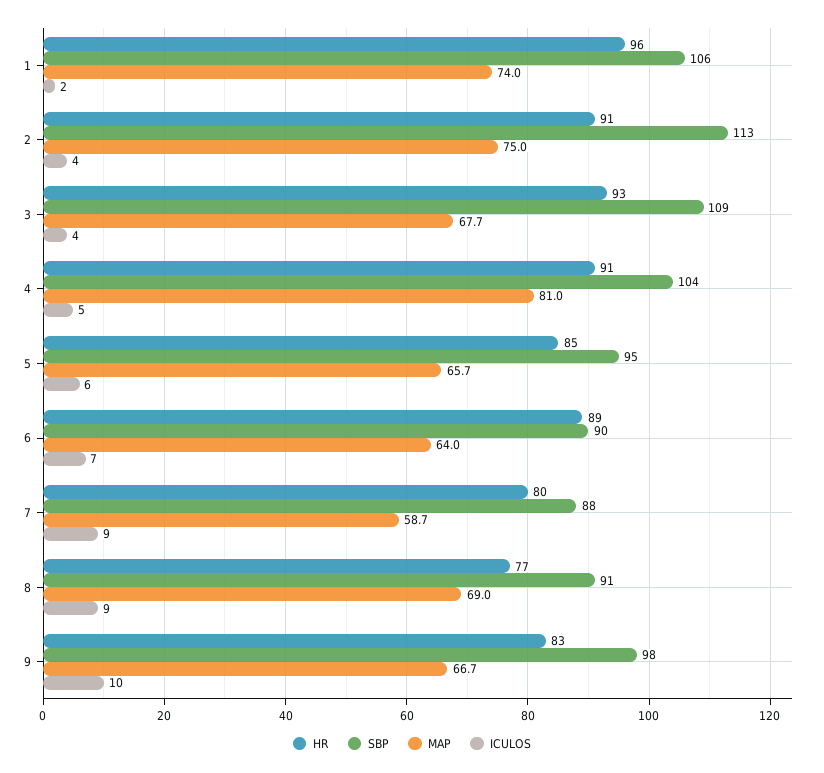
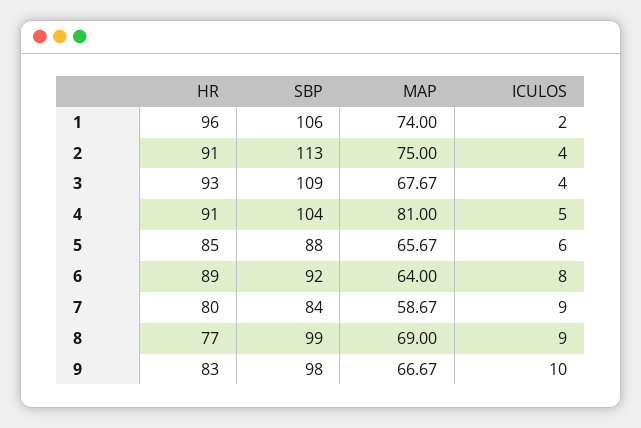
SBP, 5: 95 -> 88
SBP, 6: 90 -> 92
ICULOS, 6: 7 -> 8
SBP, 7: 88 -> 84
SBP, 8: 91 -> 99

